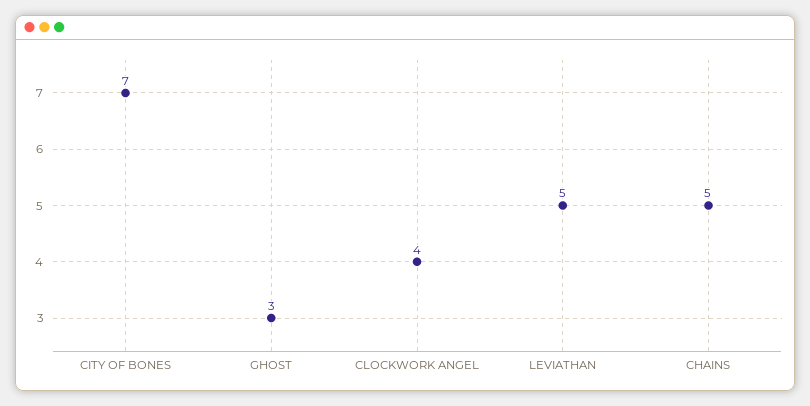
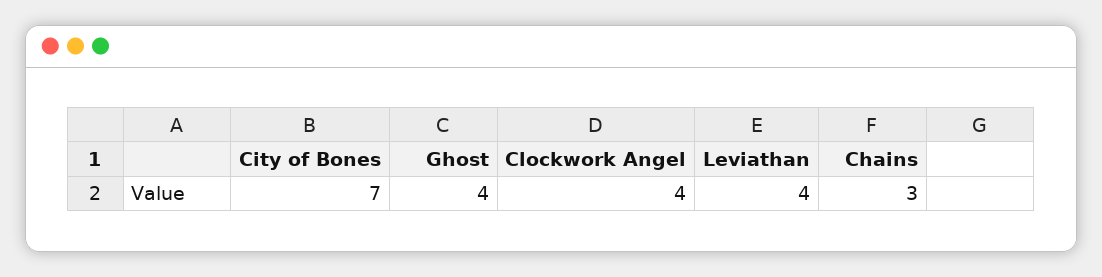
GHOST: 3 -> 4
LEVIATHAN: 5 -> 4
CHAINS: 5 -> 3

